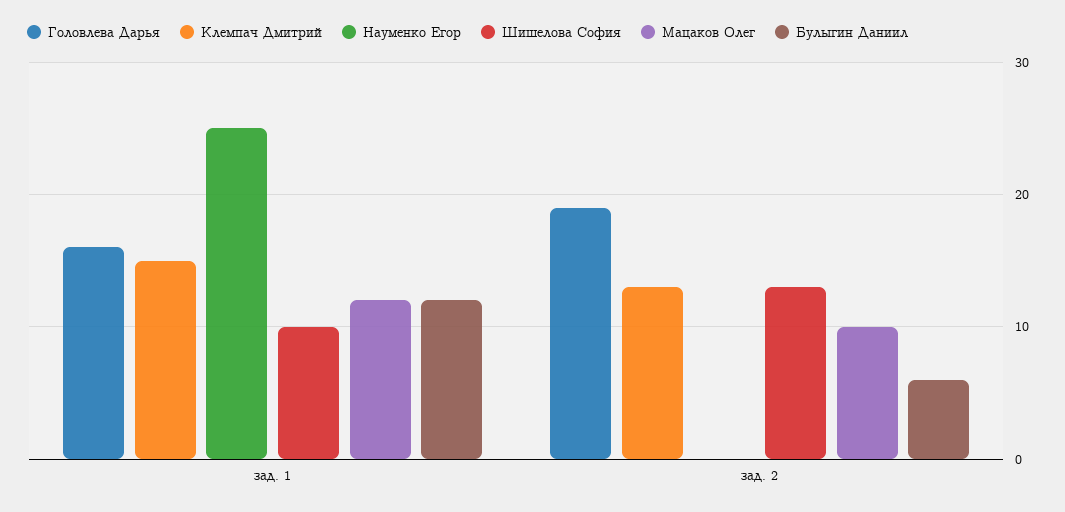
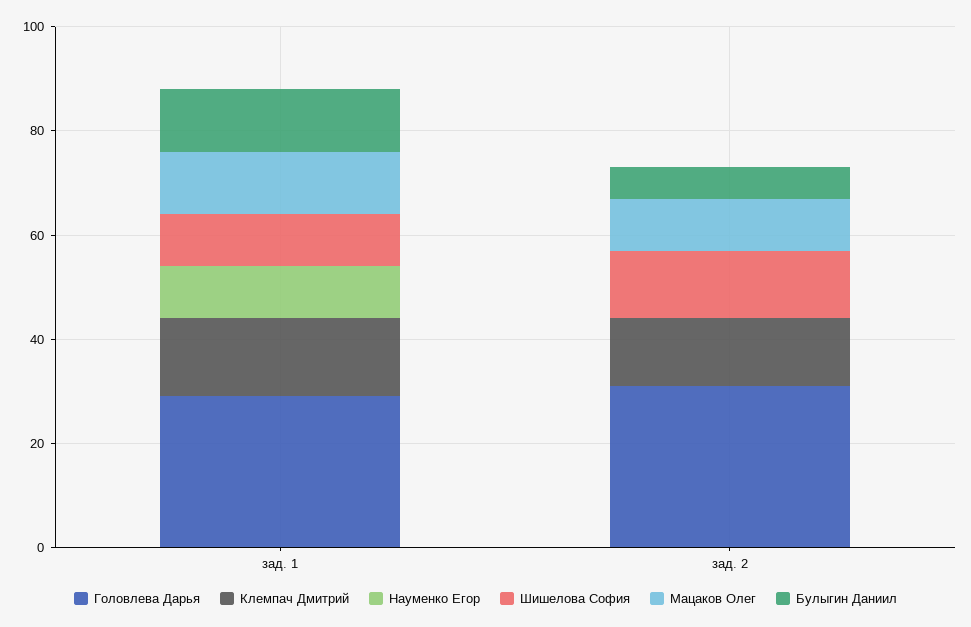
Головлева Дарья, зад. 1: 16 -> 30
Науменко Егор, зад. 1: 25 -> 10
Головлева Дарья, зад. 2: 19 -> 30

